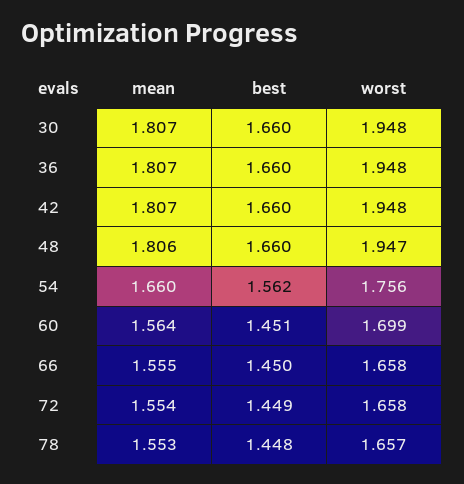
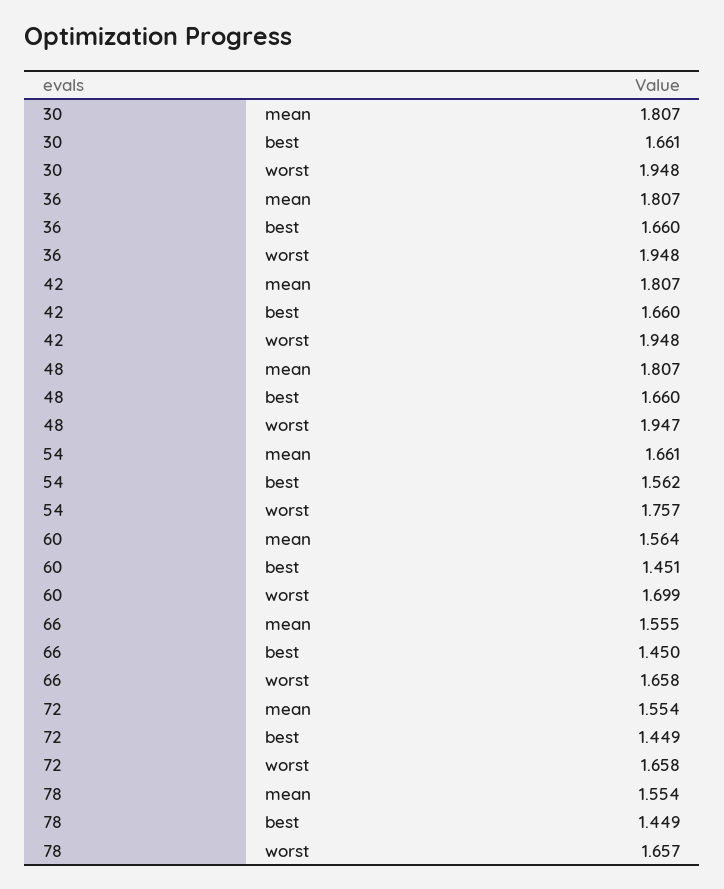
best, 30: 1.66 -> 1.661
mean, 48: 1.806 -> 1.807
mean, 54: 1.66 -> 1.661
worst, 54: 1.756 -> 1.757
mean, 78: 1.553 -> 1.554
best, 78: 1.448 -> 1.449

